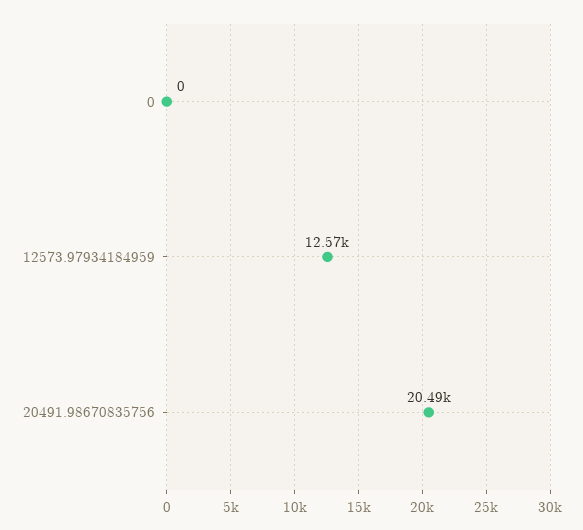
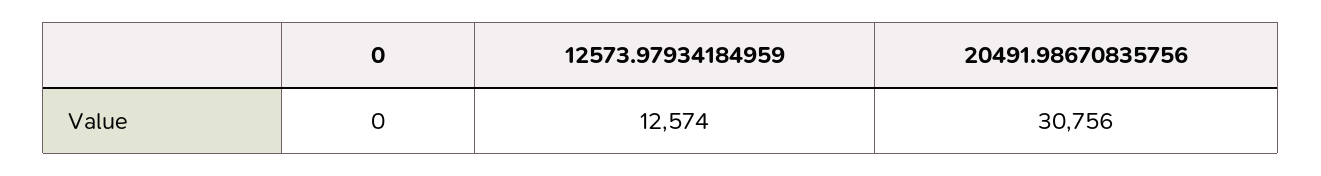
20491.98670835756: 20490 -> 30756

